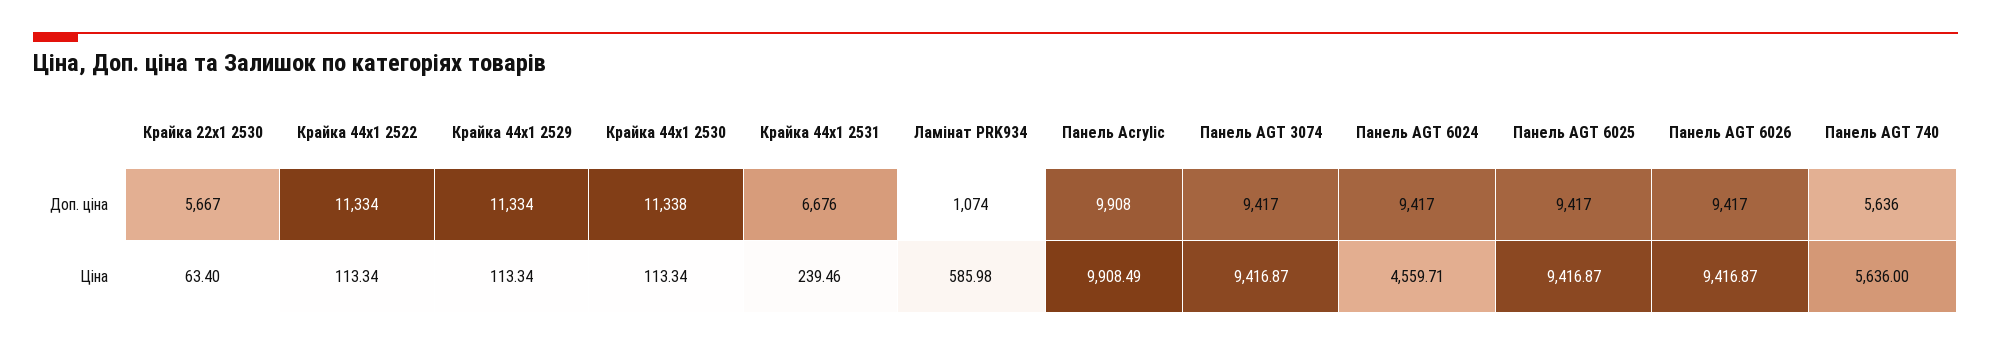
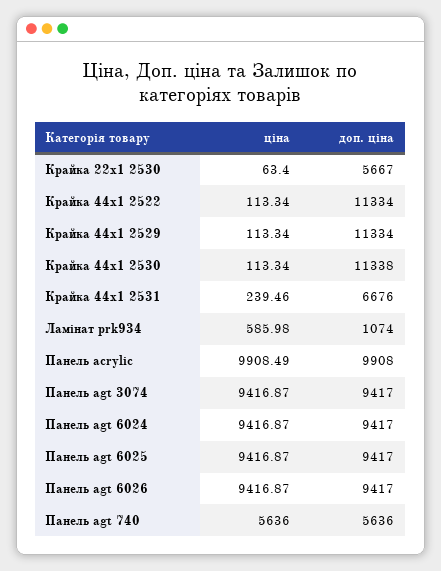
Панель AGT 6024, Ціна: 4559.71 -> 9416.87

